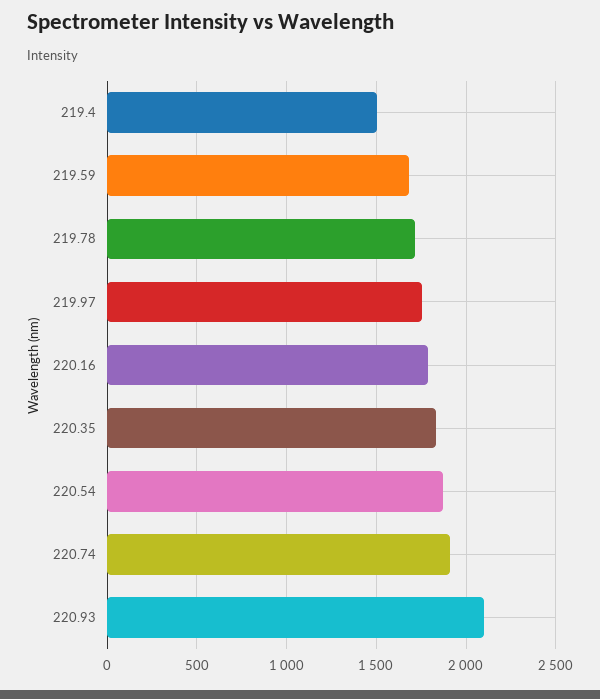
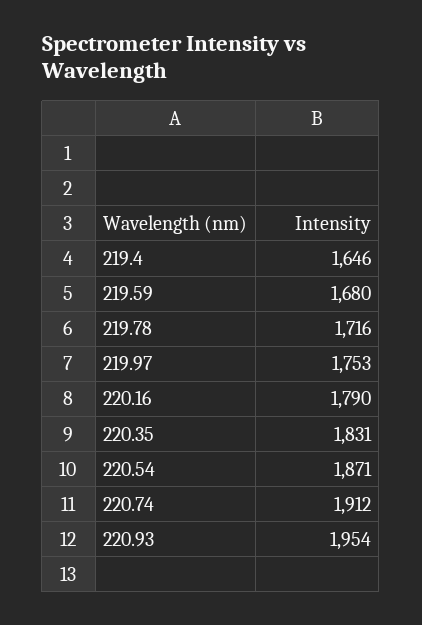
219.4: 1500 -> 1646
220.93: 2100 -> 1954

